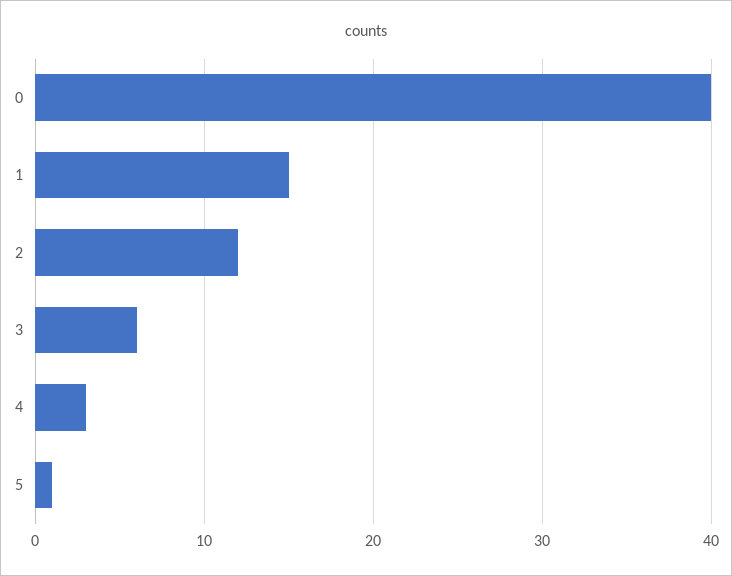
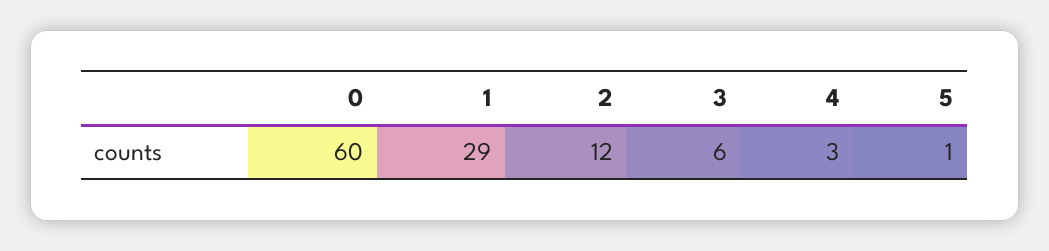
0: 40 -> 60
1: 15 -> 29

